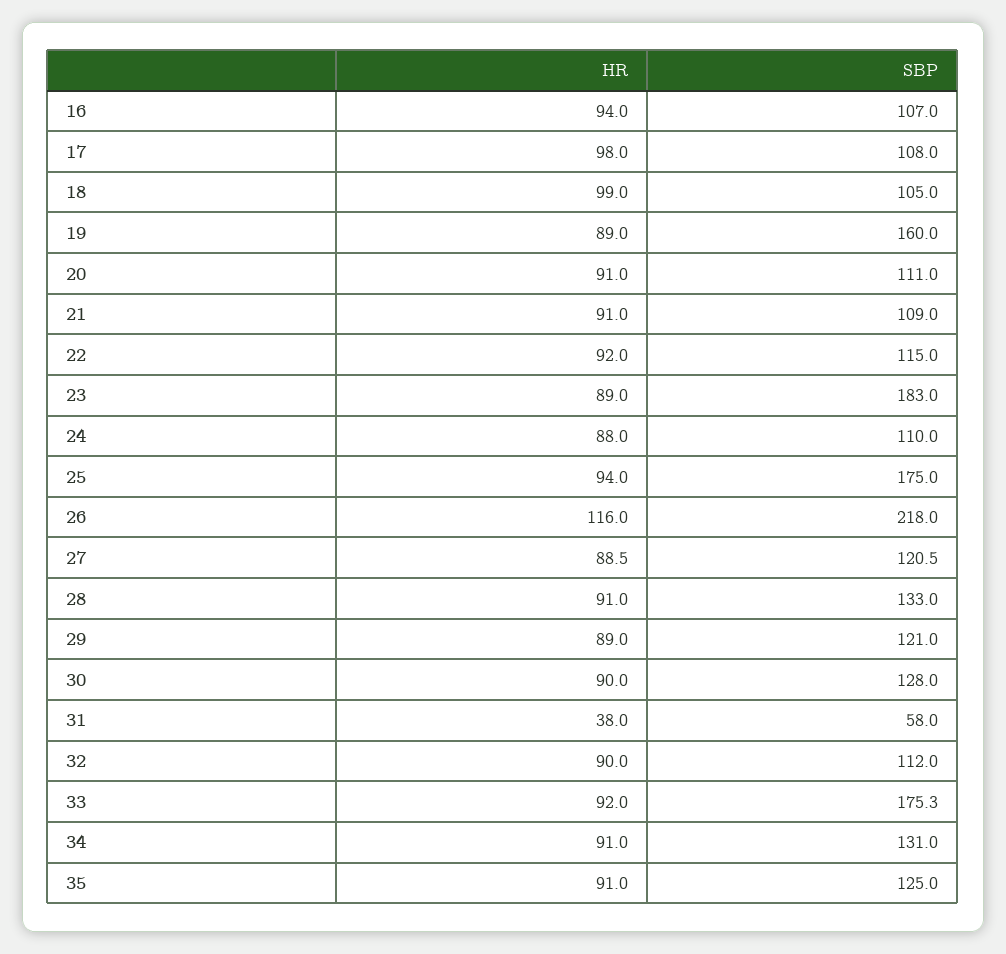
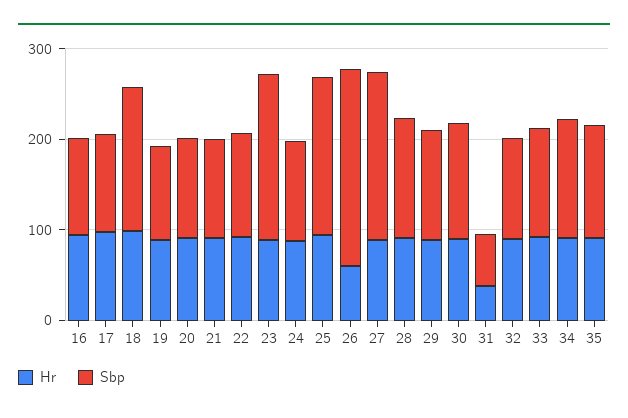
SBP, 18: 105 -> 160
SBP, 19: 160 -> 100
HR, 26: 116 -> 60
SBP, 27: 120.5 -> 180
SBP, 33: 175.3 -> 120

